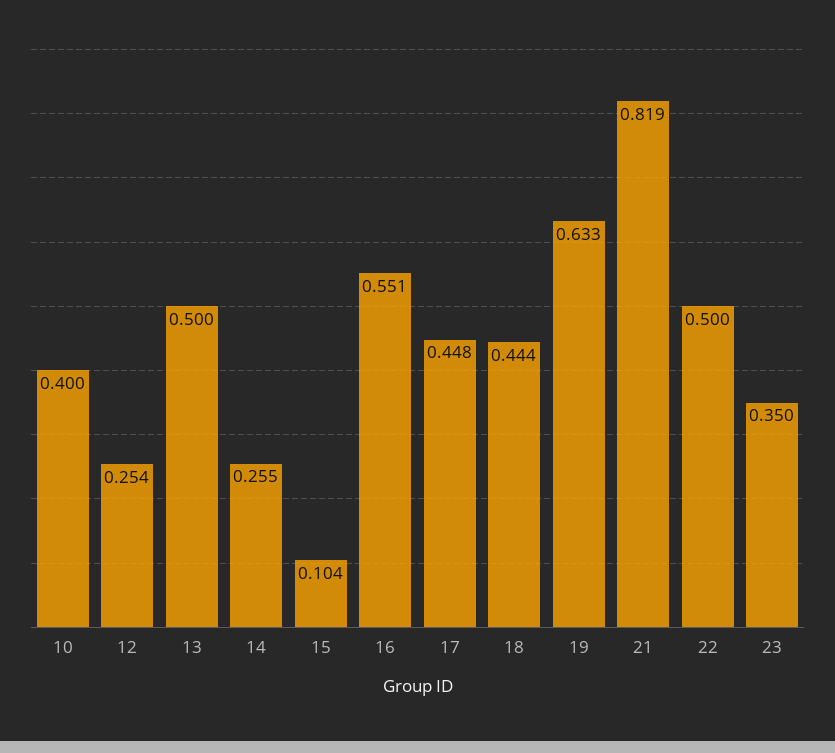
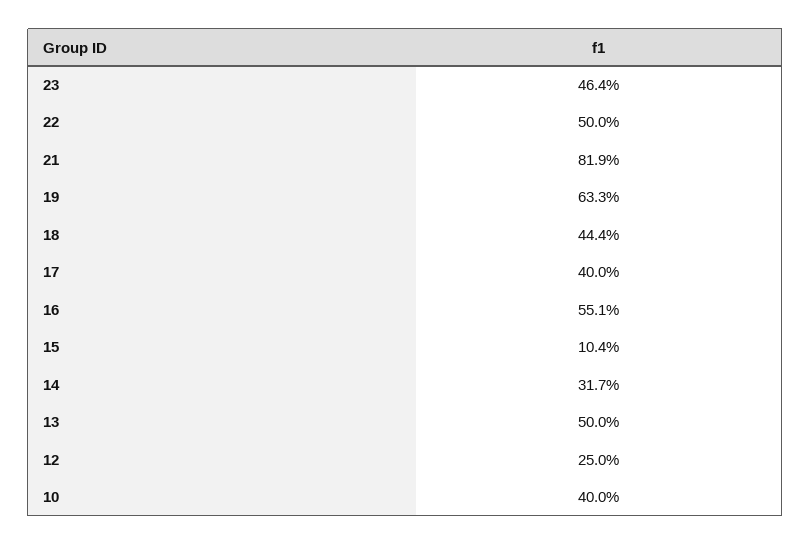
12: 0.254 -> 0.25
14: 0.255 -> 0.317
17: 0.448 -> 0.4
23: 0.35 -> 0.464

